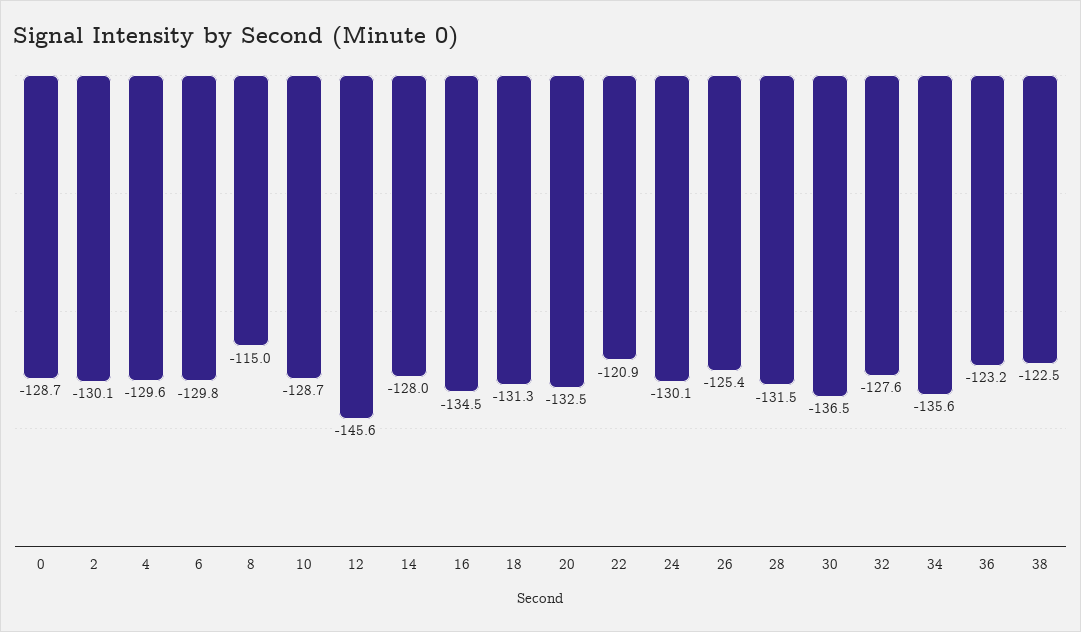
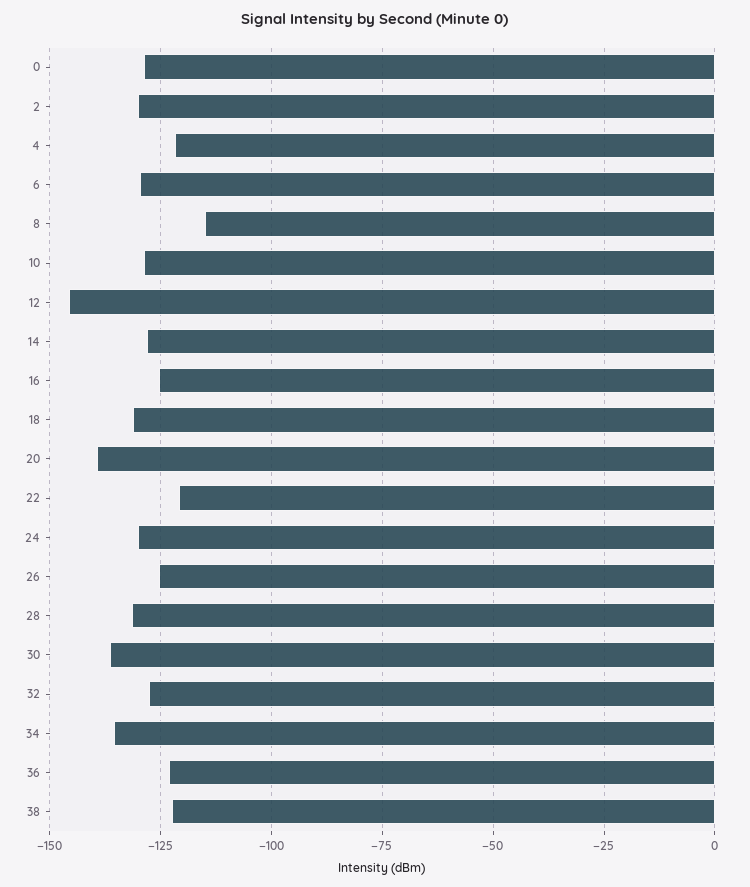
4: -129.6 -> -122.5
16: -134.5 -> -125
20: -132.5 -> -140

